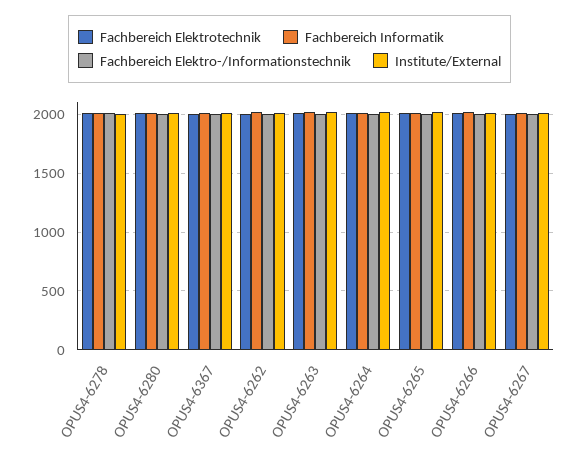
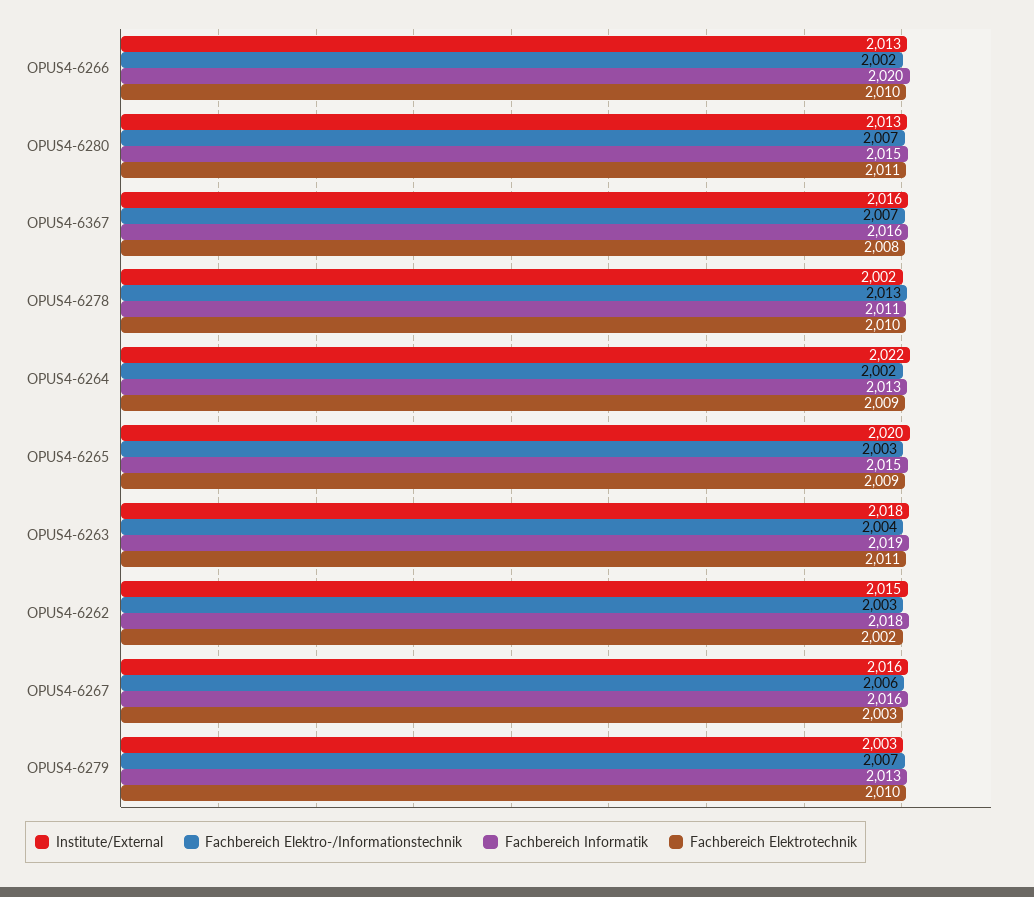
Institute/External, OPUS4-6279: none -> 2003
Fachbereich Elektro-/Informationstechnik, OPUS4-6279: none -> 2007
Fachbereich Informatik, OPUS4-6279: none -> 2013
Fachbereich Elektrotechnik, OPUS4-6279: none -> 2010

